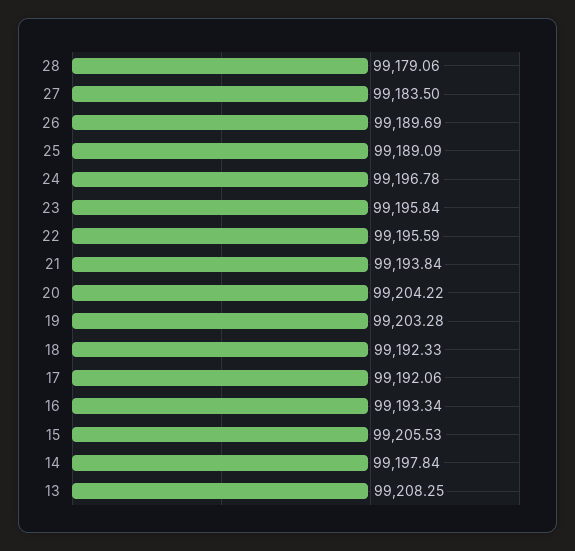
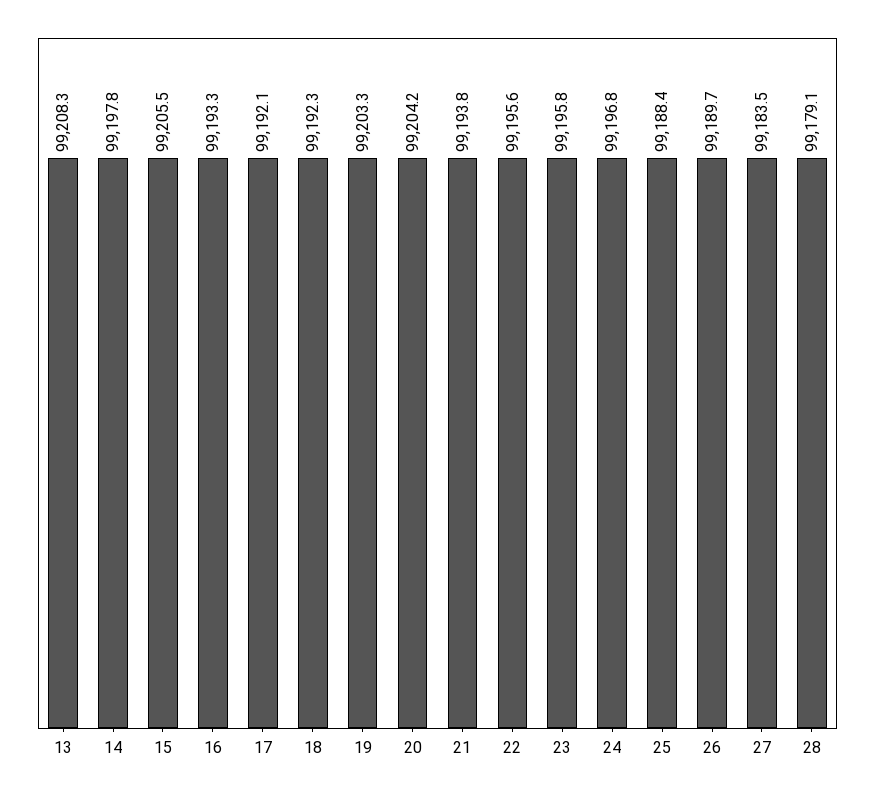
25: 99189.09 -> 99188.4

